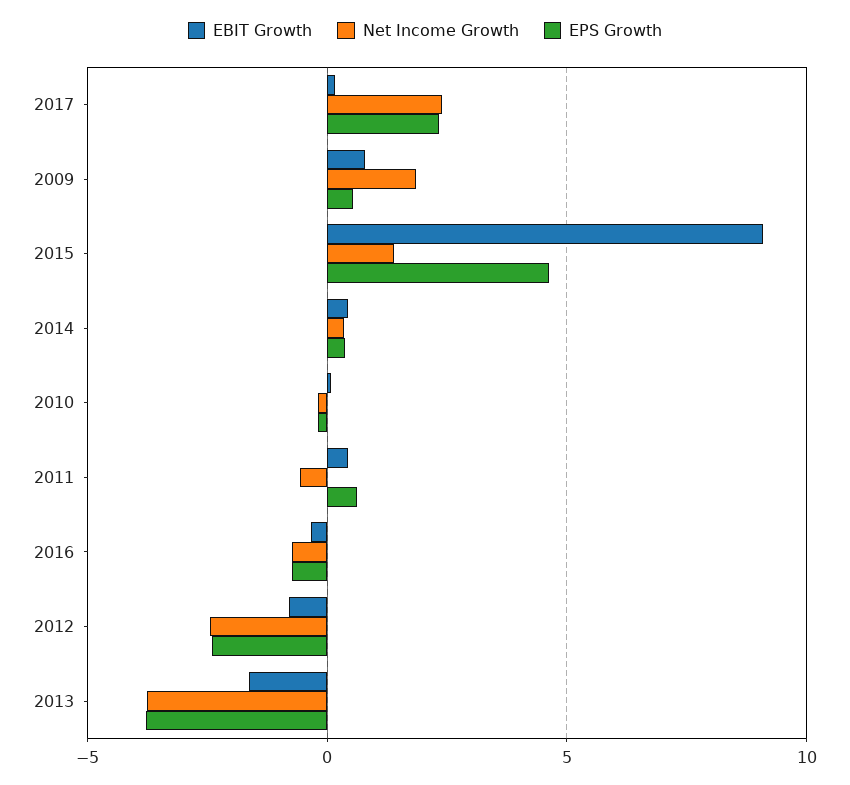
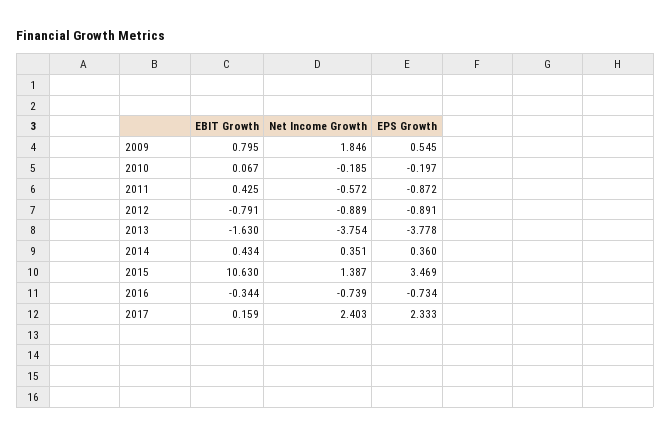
EBIT Growth, 2015: 9 -> 10.63
EPS Growth, 2015: 4.5 -> 3.469
EPS Growth, 2011: 0.5 -> -0.872
Net Income Growth, 2012: -2.5 -> -0.889
EPS Growth, 2012: -2.5 -> -0.891

